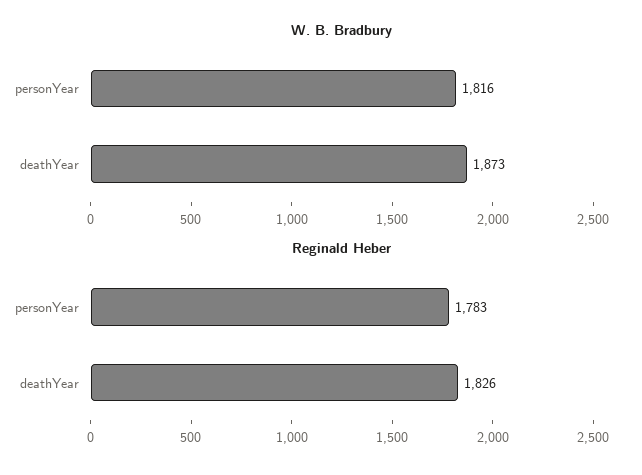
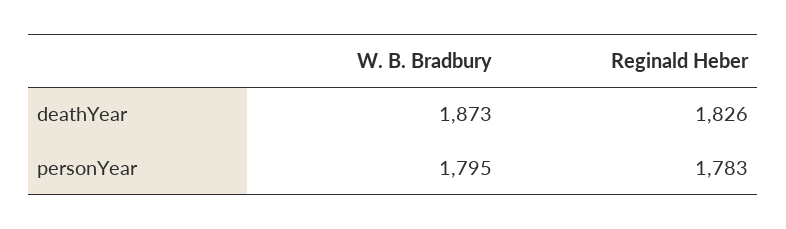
W. B. Bradbury, personYear: 1816 -> 1795

